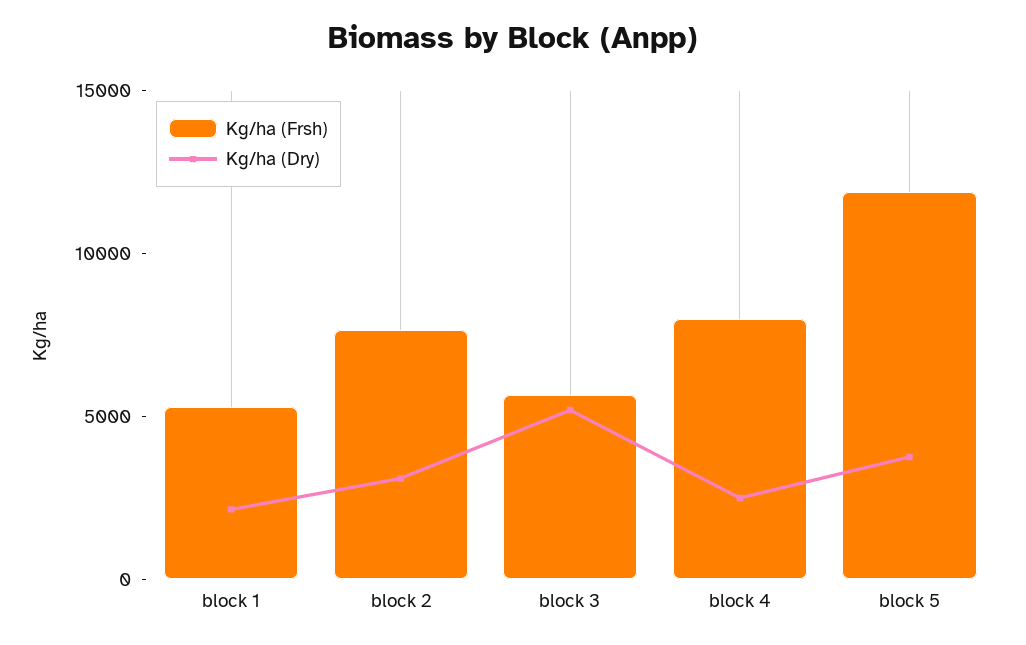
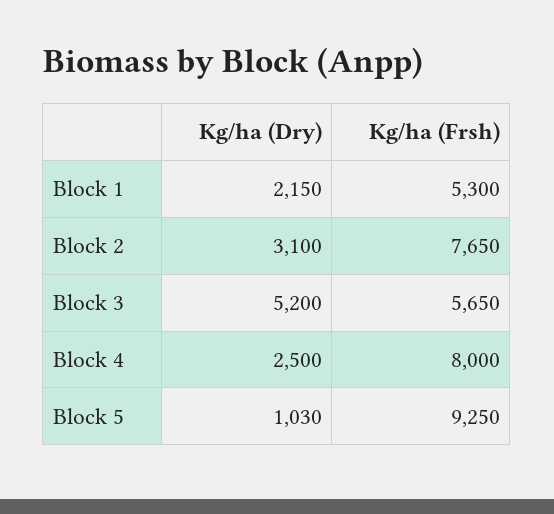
Kg/ha (Frsh), block 5: 12000 -> 9250
Kg/ha (Dry), block 5: 4000 -> 1030

